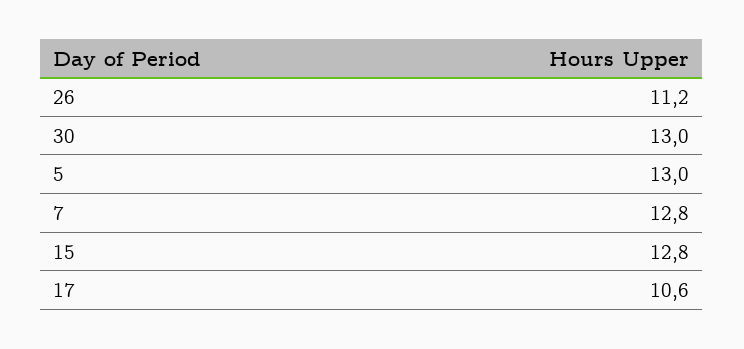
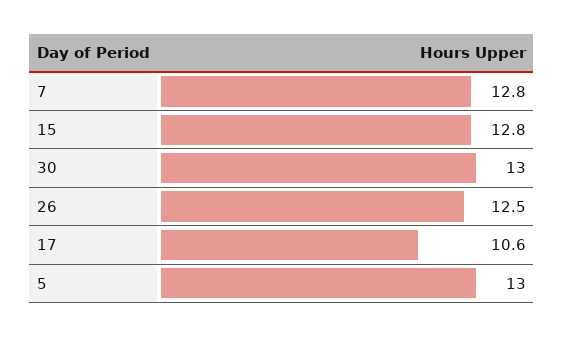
26: 11.2 -> 12.5

